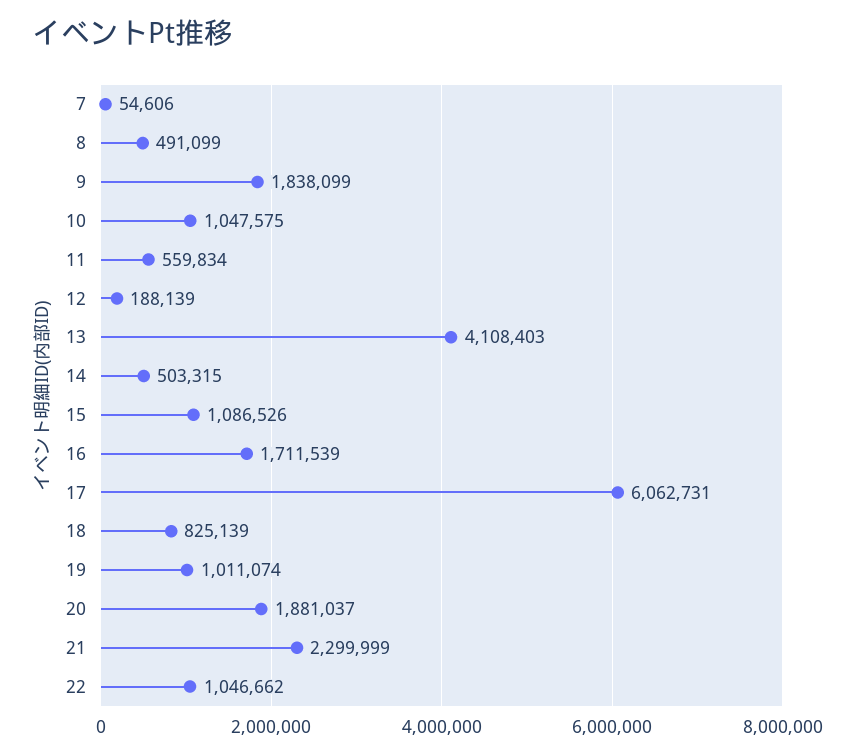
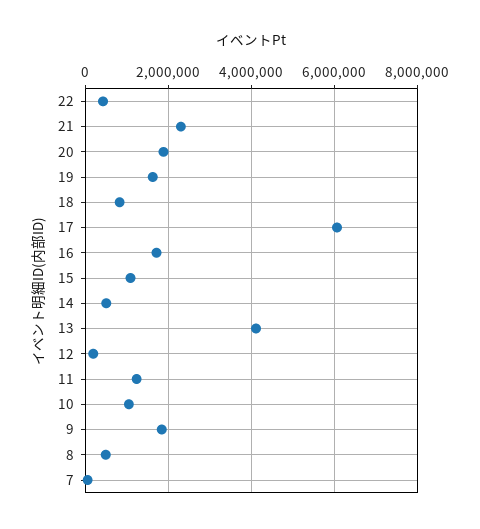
11: 559834 -> 1200000
19: 1011074 -> 1600000
22: 1046662 -> 400000

